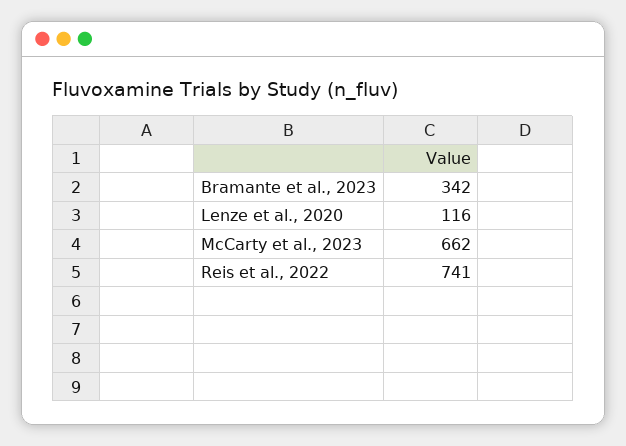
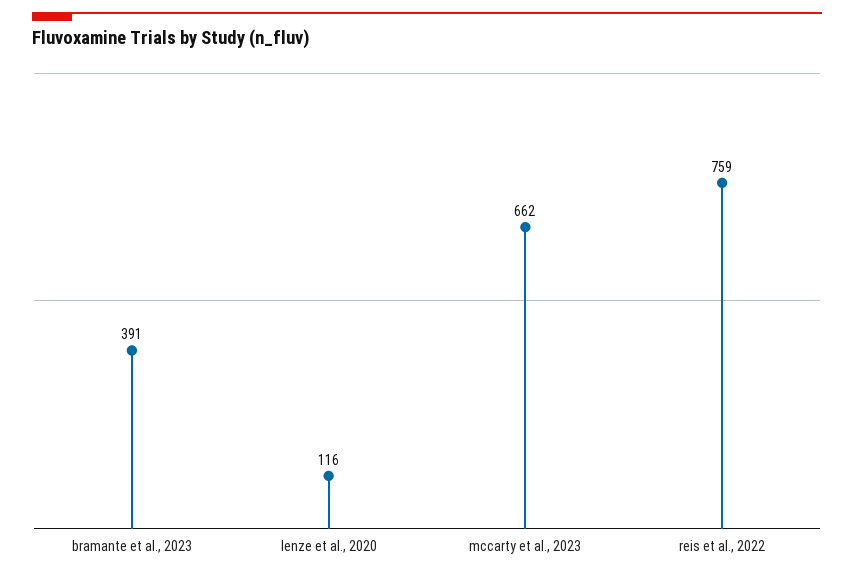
Bramante et al., 2023: 342 -> 391
Reis et al., 2022: 741 -> 759

